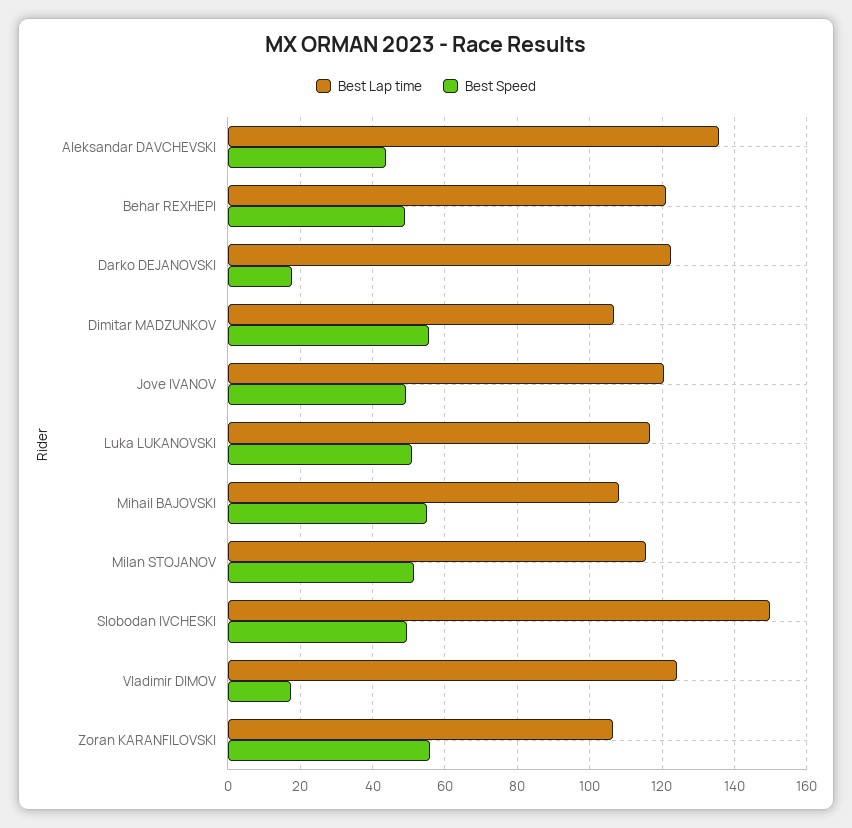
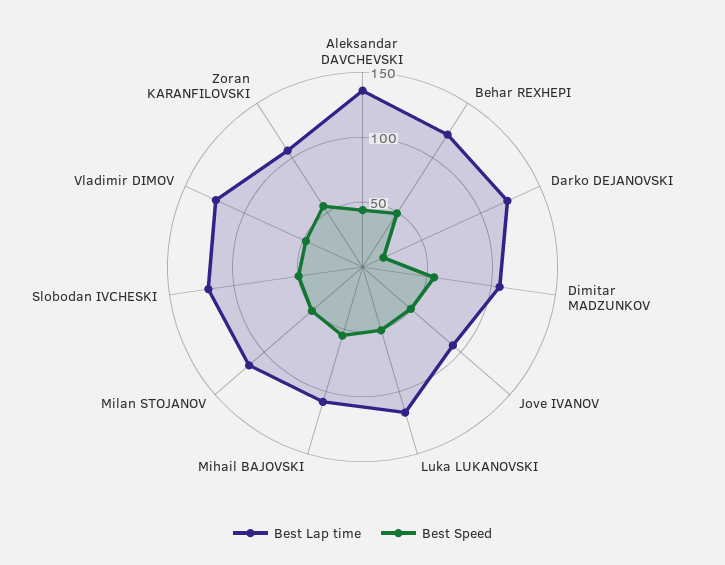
Best Lap time, Jove IVANOV: 120 -> 90
Best Lap time, Slobodan IVCHESKI: 150 -> 120
Best Speed, Vladimir DIMOV: 18 -> 50

